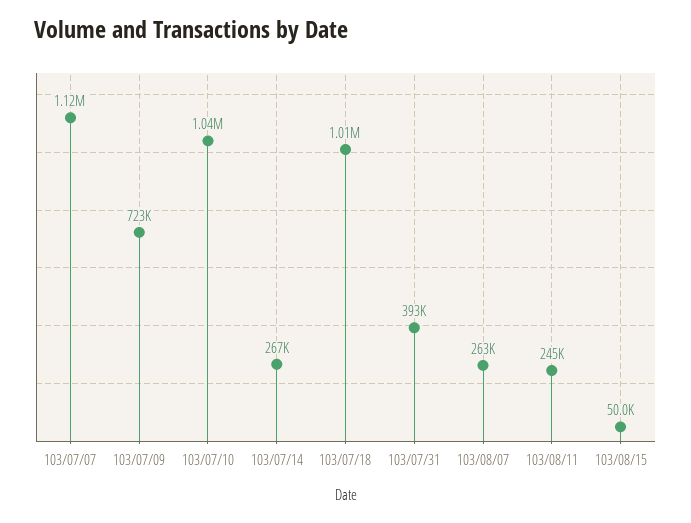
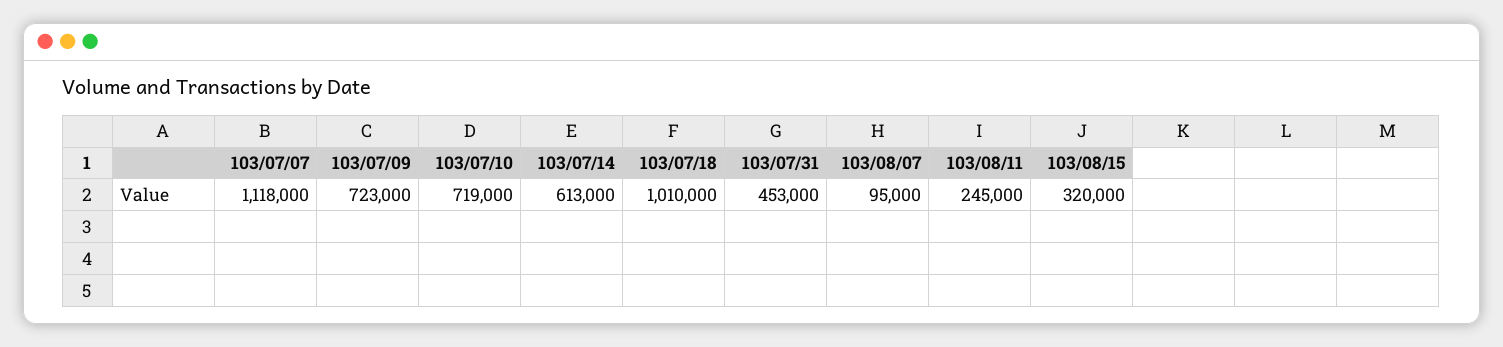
103/07/10: 1040000 -> 719000
103/07/14: 267000 -> 613000
103/07/31: 393000 -> 453000
103/08/07: 263000 -> 95000
103/08/15: 50000 -> 320000

